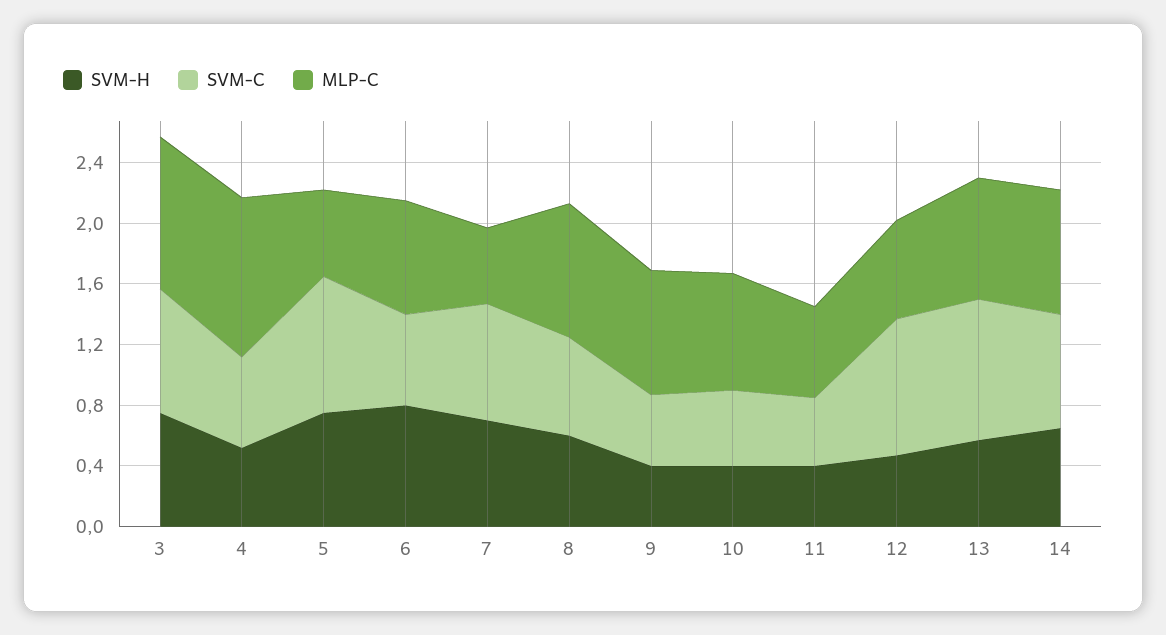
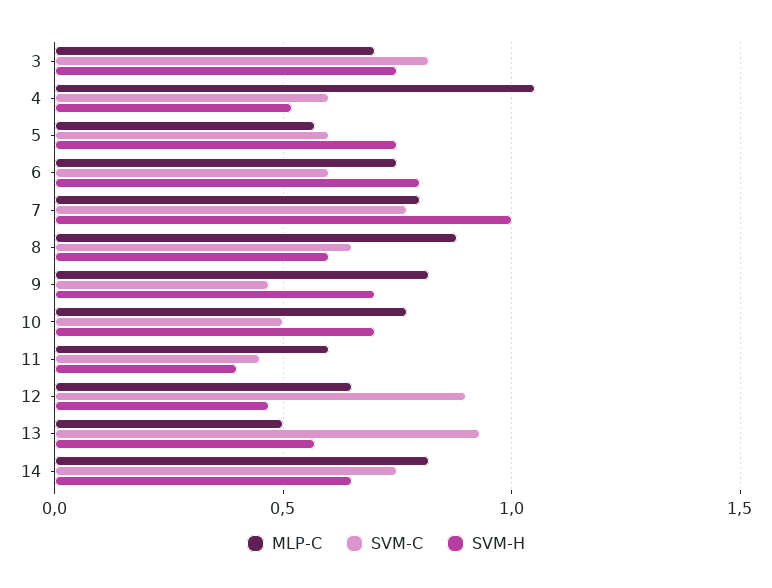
MLP-C, 3: 1 -> 0.7
SVM-C, 5: 0.9 -> 0.6
SVM-H, 7: 0.7 -> 1
MLP-C, 7: 0.5 -> 0.8
SVM-H, 9: 0.4 -> 0.7
SVM-H, 10: 0.4 -> 0.7
MLP-C, 13: 0.8 -> 0.5

